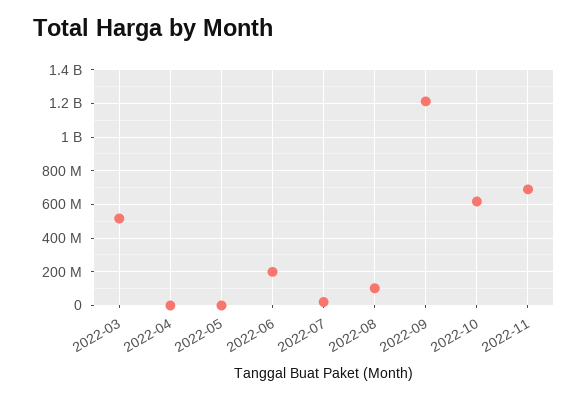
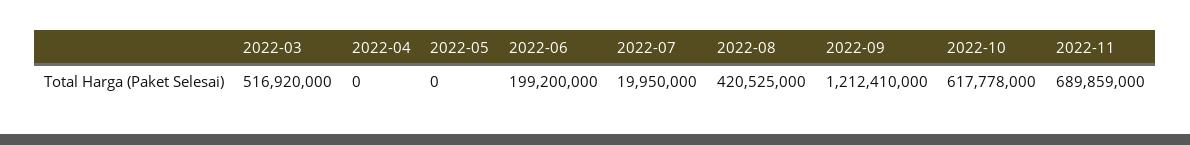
2022-08: 100000000 -> 420525000

